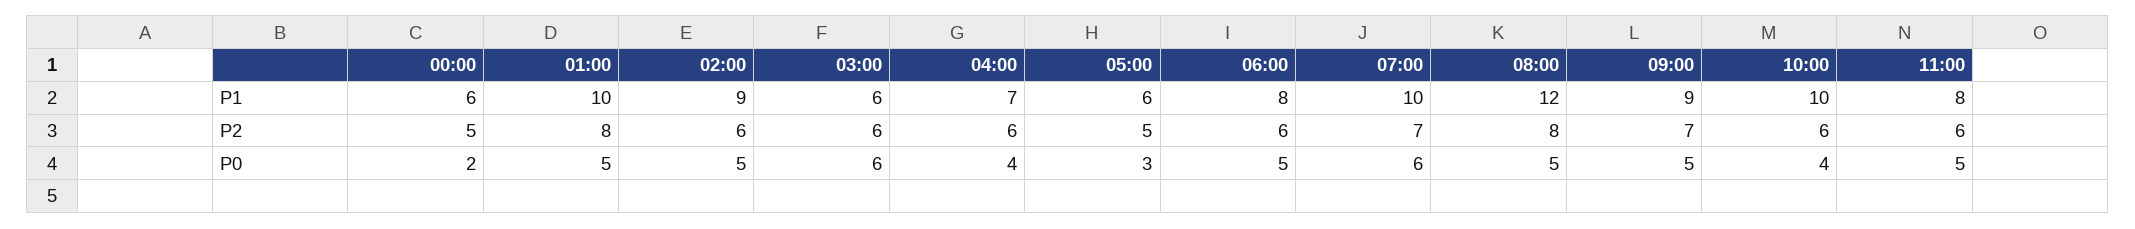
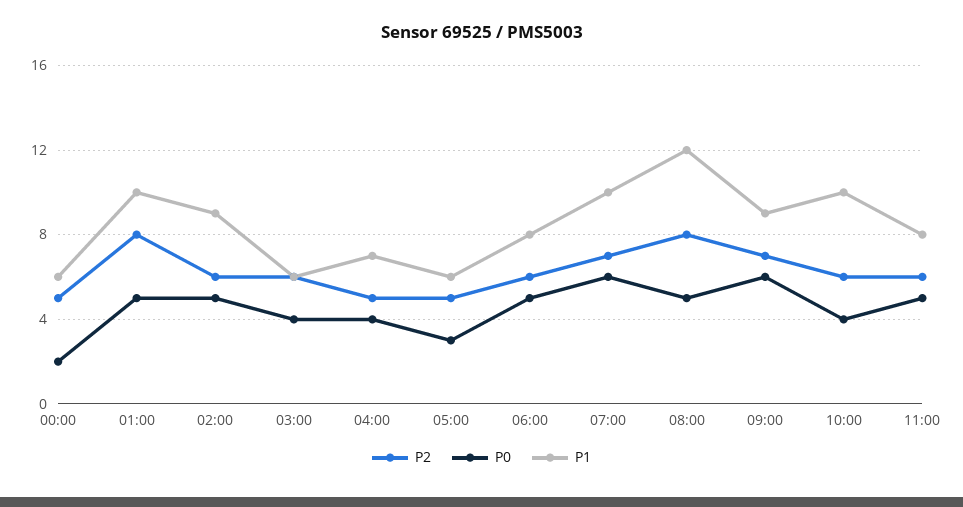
P2, 04:00: 6 -> 5
P0, 03:00: 6 -> 4
P0, 09:00: 5 -> 6

